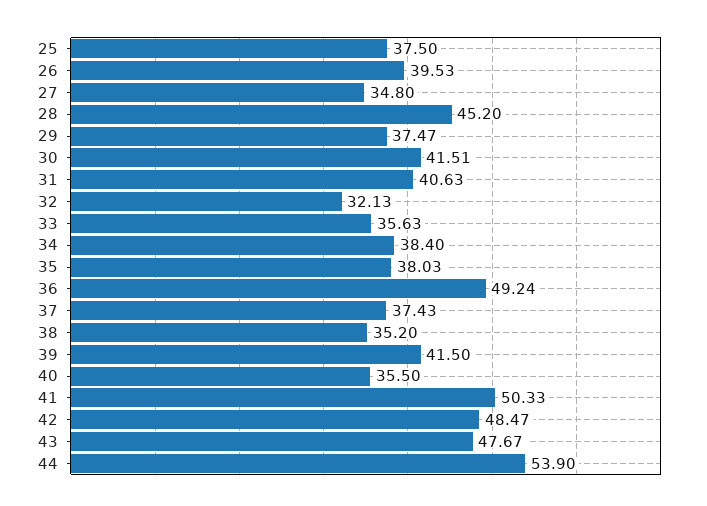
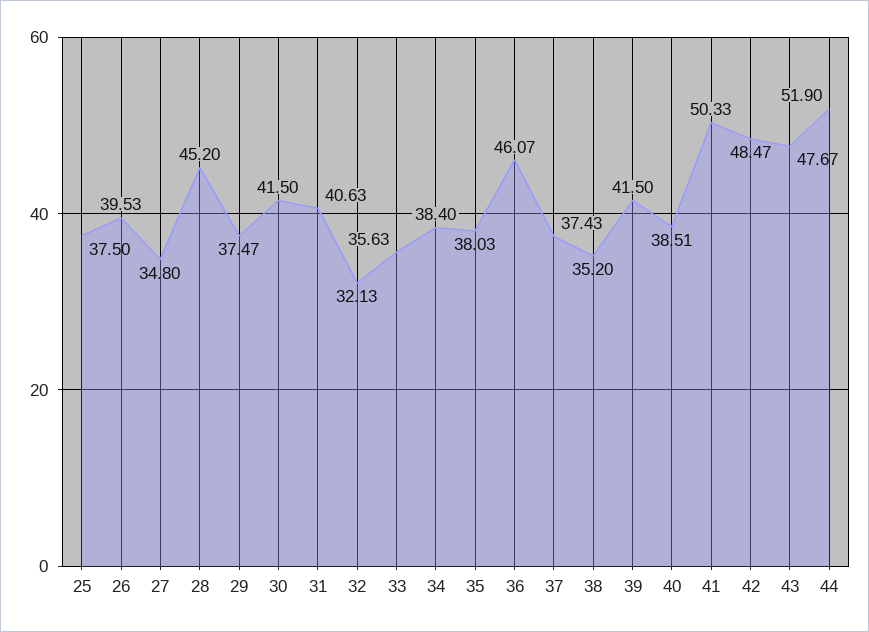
30: 41.51 -> 41.5
36: 49.24 -> 46.07
40: 35.5 -> 38.51
44: 53.9 -> 51.9

